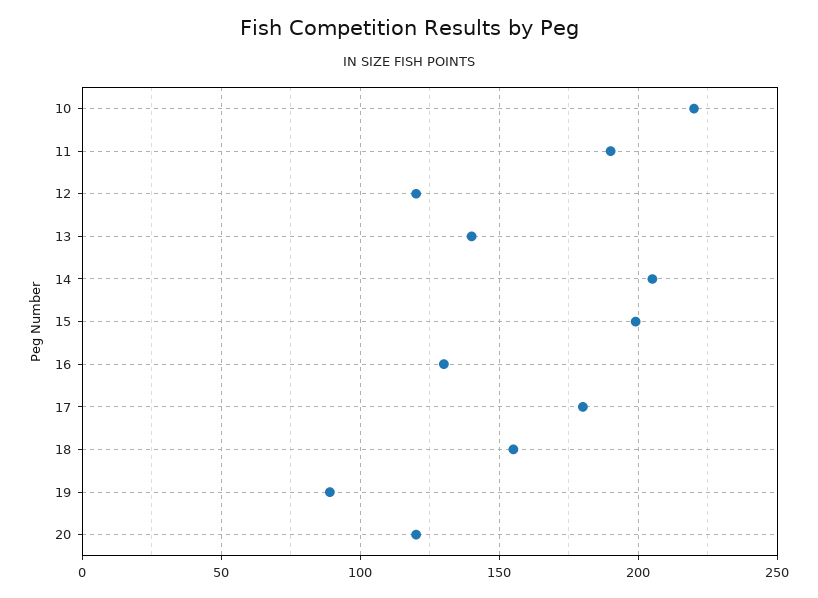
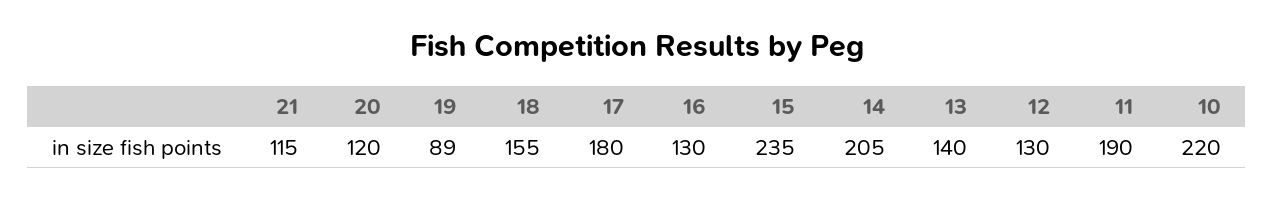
12: 120 -> 130
15: 200 -> 235
21: none -> 115

